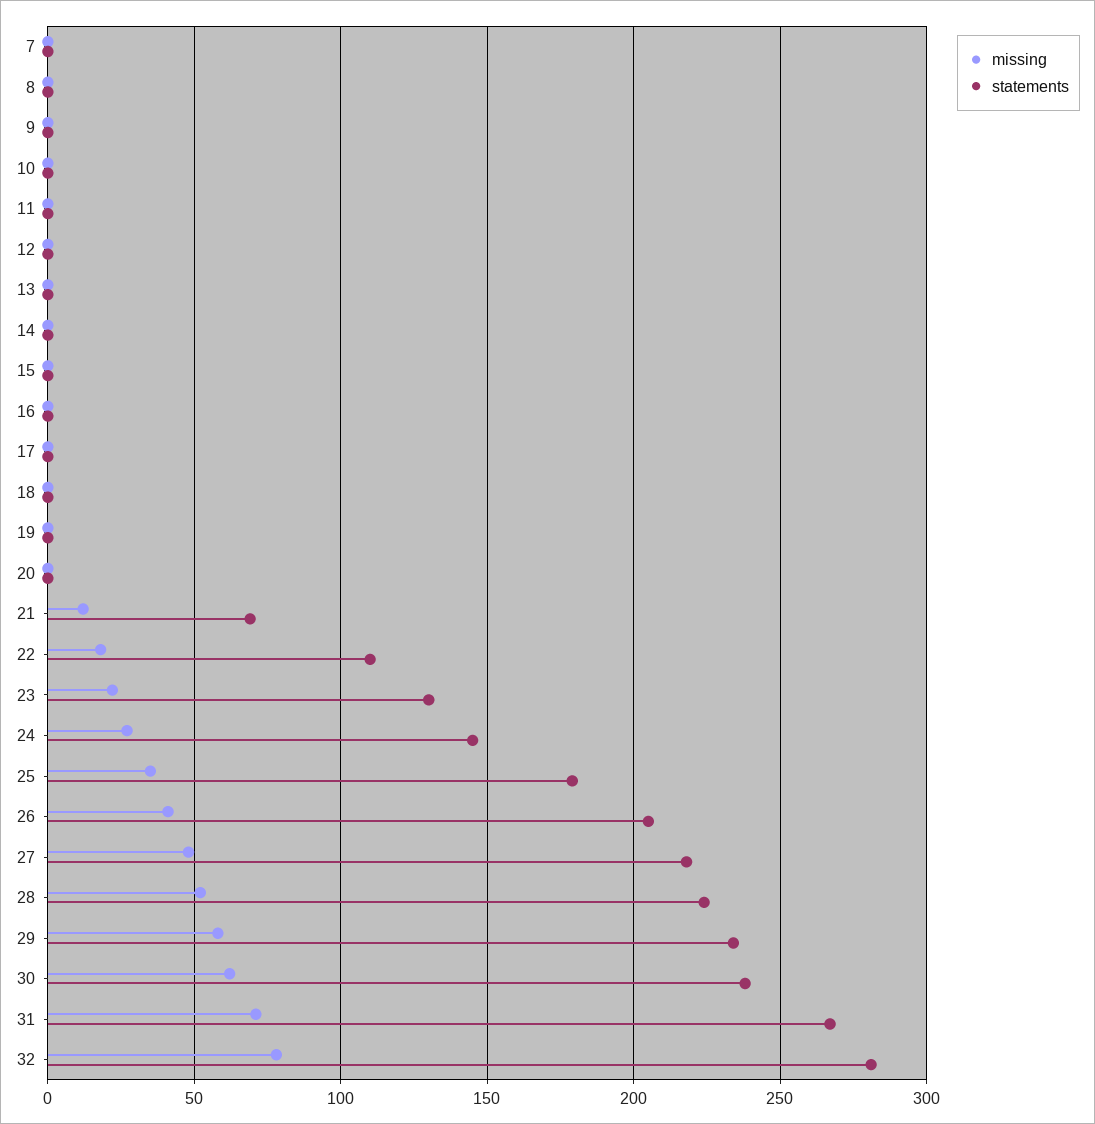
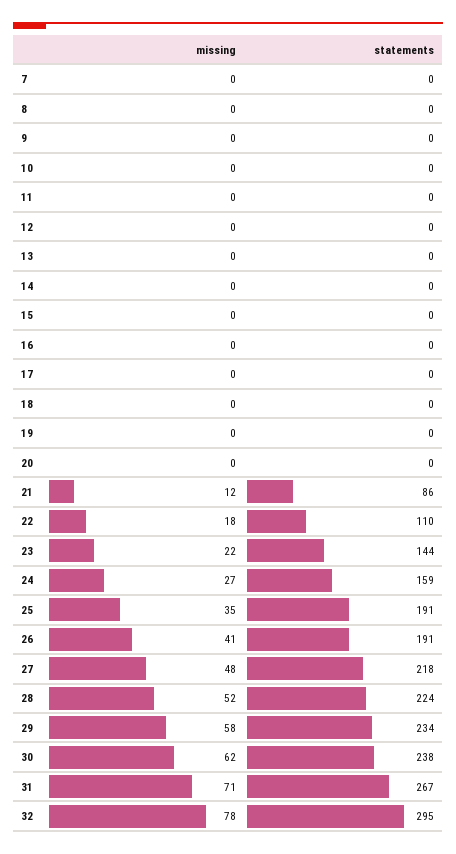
statements, 21: 70 -> 86
statements, 23: 130 -> 144
statements, 24: 145 -> 159
statements, 25: 180 -> 191
statements, 26: 205 -> 191
statements, 32: 280 -> 295

